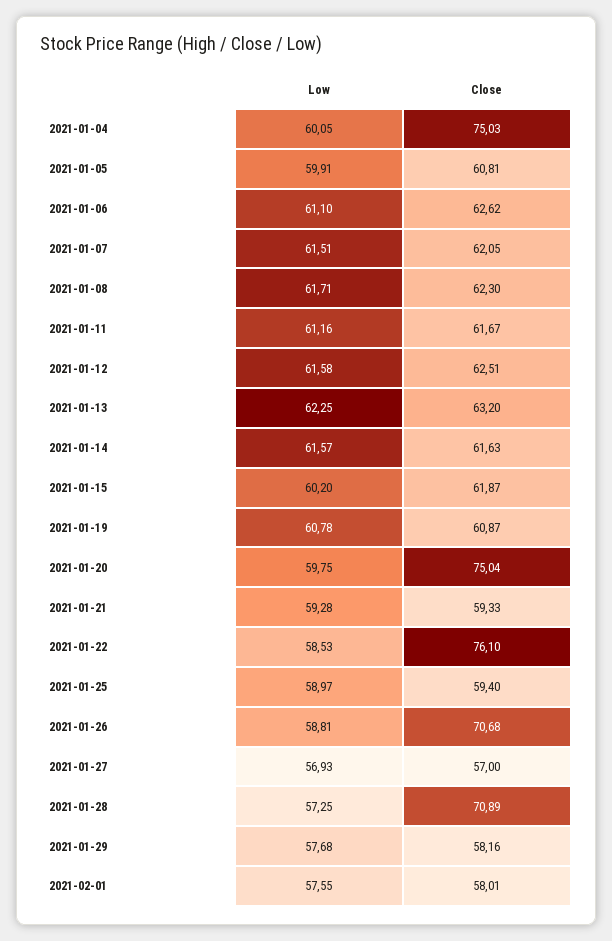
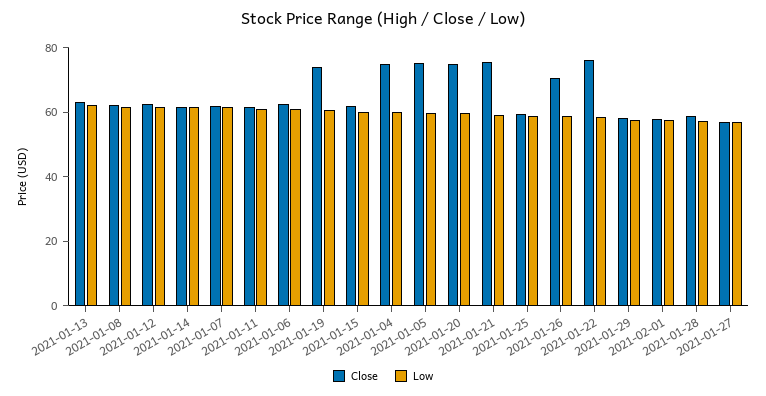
Close, 2021-01-05: 60.81 -> 75
Close, 2021-01-19: 60.87 -> 75
Close, 2021-01-21: 59.33 -> 75
Close, 2021-01-28: 70.89 -> 60

